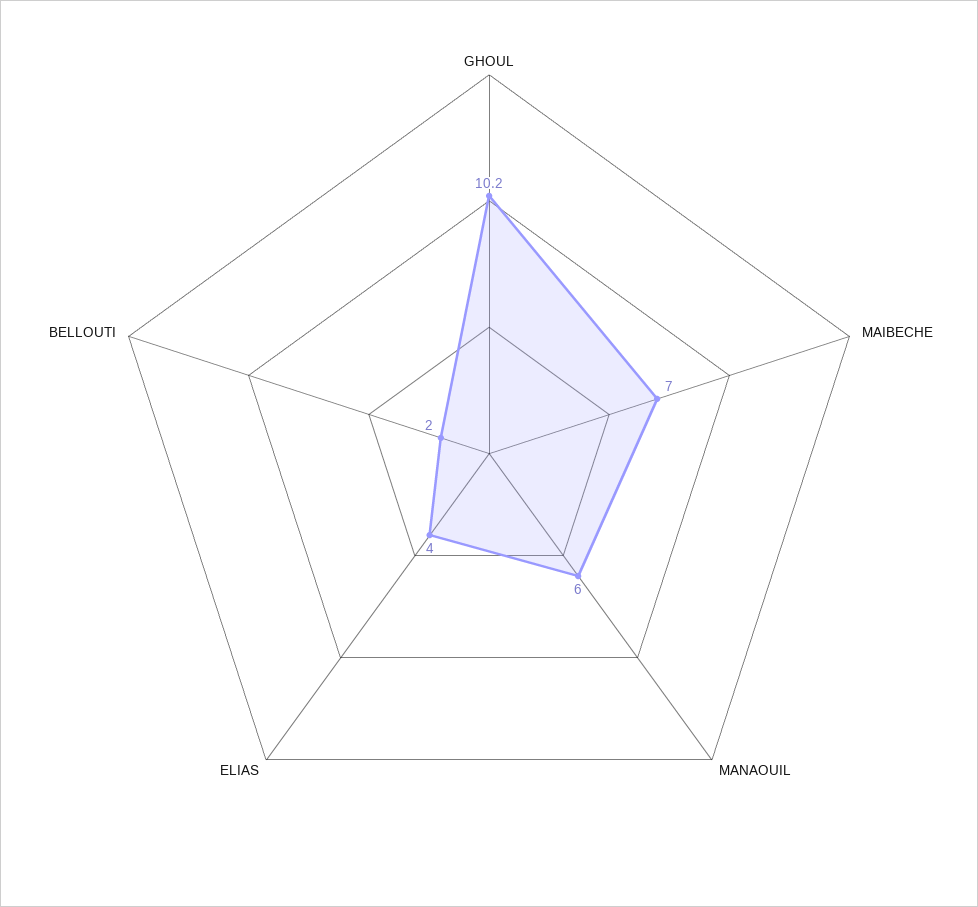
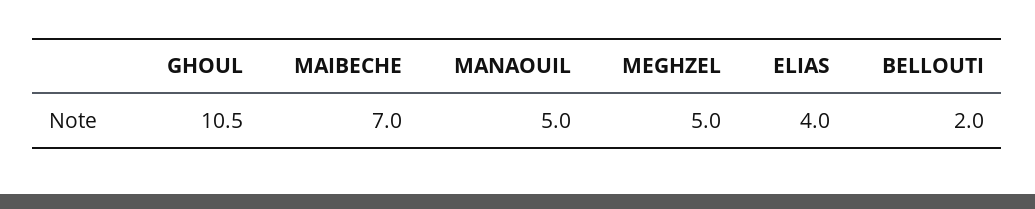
GHOUL: 10.2 -> 10.5
MANAOUIL: 6 -> 5
MEGHZEL: none -> 5

